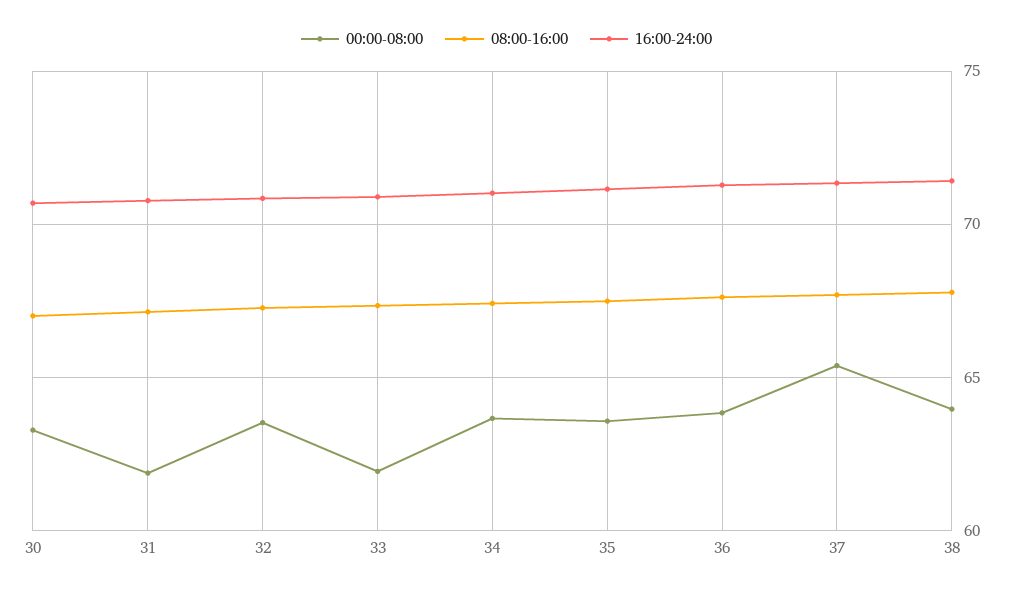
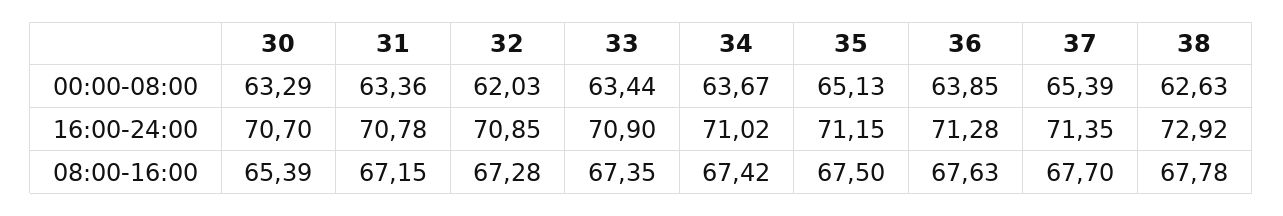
08:00-16:00, 30: 67 -> 65.39
00:00-08:00, 31: 62 -> 63.36
00:00-08:00, 32: 63.5 -> 62.03
00:00-08:00, 33: 62 -> 63.44
00:00-08:00, 35: 63.5 -> 65.13
00:00-08:00, 38: 64 -> 62.63
16:00-24:00, 38: 71.5 -> 72.92

